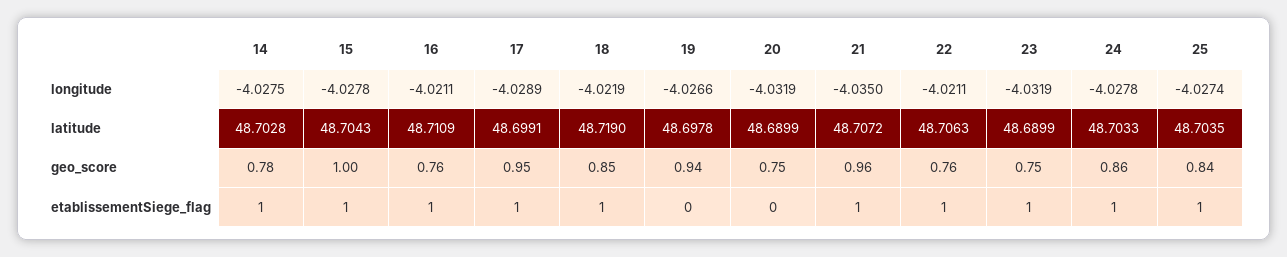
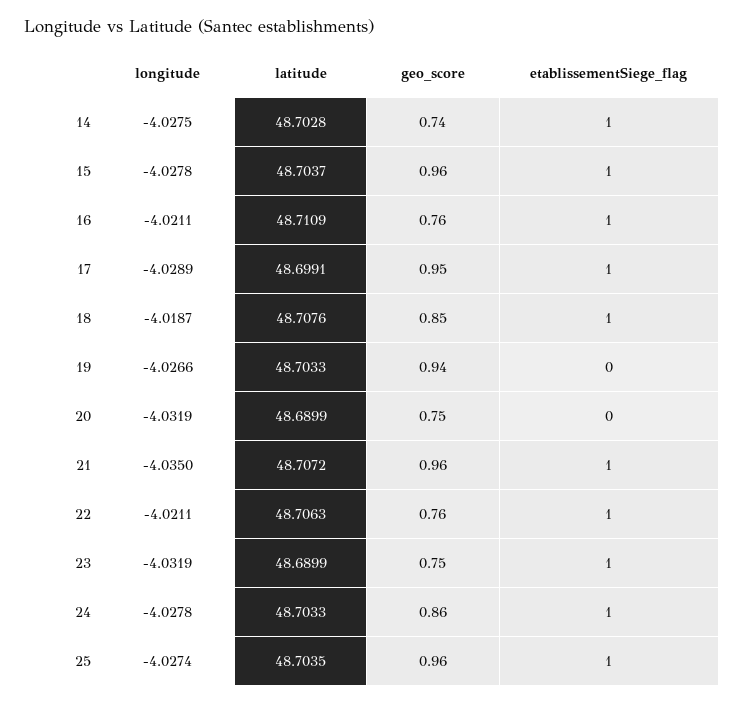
18, longitude: -4.0219 -> -4.0187
15, latitude: 48.7043 -> 48.7037
18, latitude: 48.719 -> 48.7076
19, latitude: 48.6978 -> 48.7033
14, geo_score: 0.78 -> 0.74
15, geo_score: 1 -> 0.96
25, geo_score: 0.84 -> 0.96

